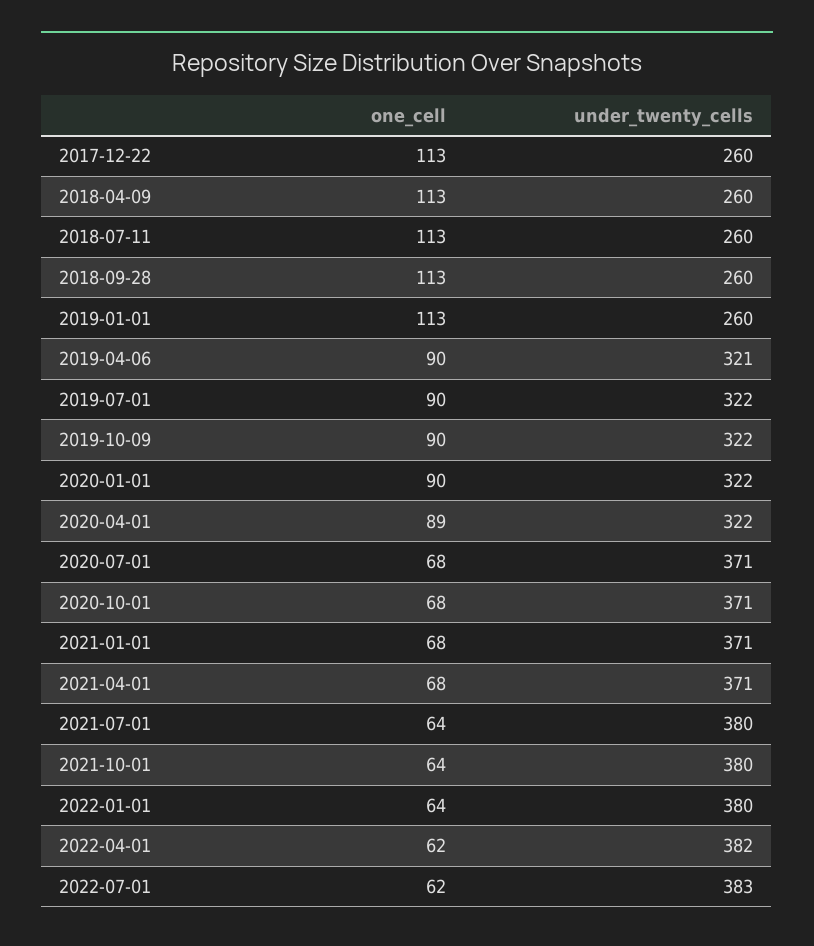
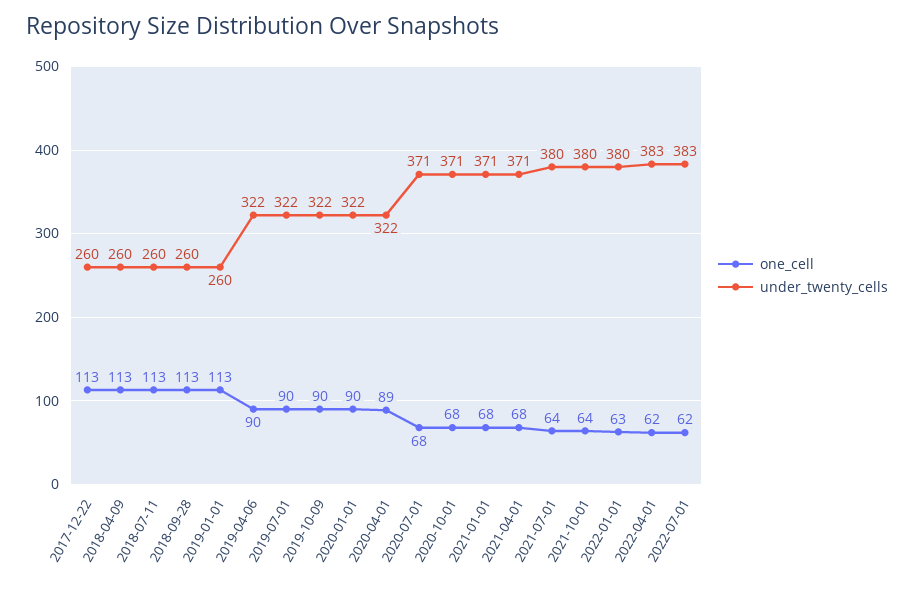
under_twenty_cells, 2019-04-06: 321 -> 322
one_cell, 2022-01-01: 64 -> 63
under_twenty_cells, 2022-04-01: 382 -> 383

